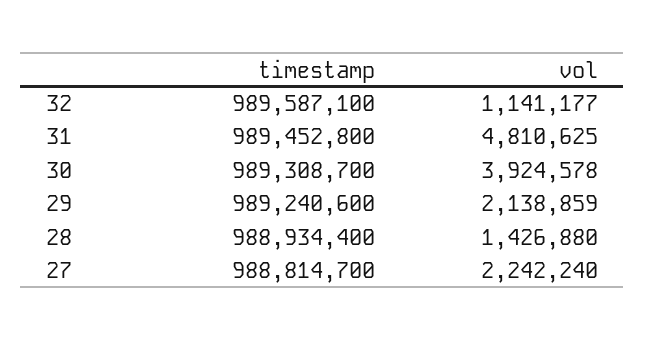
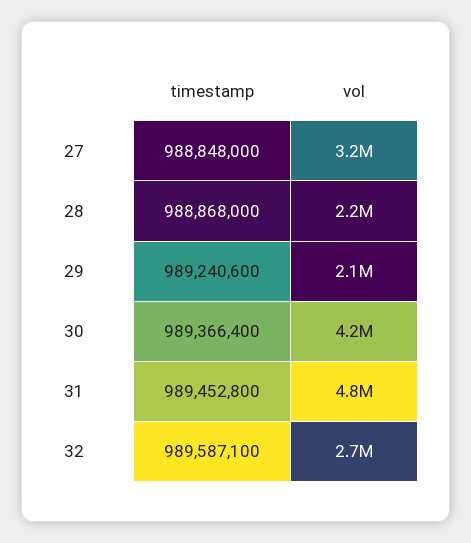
vol, 32: 1141177 -> 2700000
timestamp, 30: 989308700 -> 989366400
vol, 30: 3924578 -> 4200000
timestamp, 28: 988934400 -> 988868000
vol, 28: 1426880 -> 2200000
timestamp, 27: 988814700 -> 988848000
vol, 27: 2242240 -> 3200000

